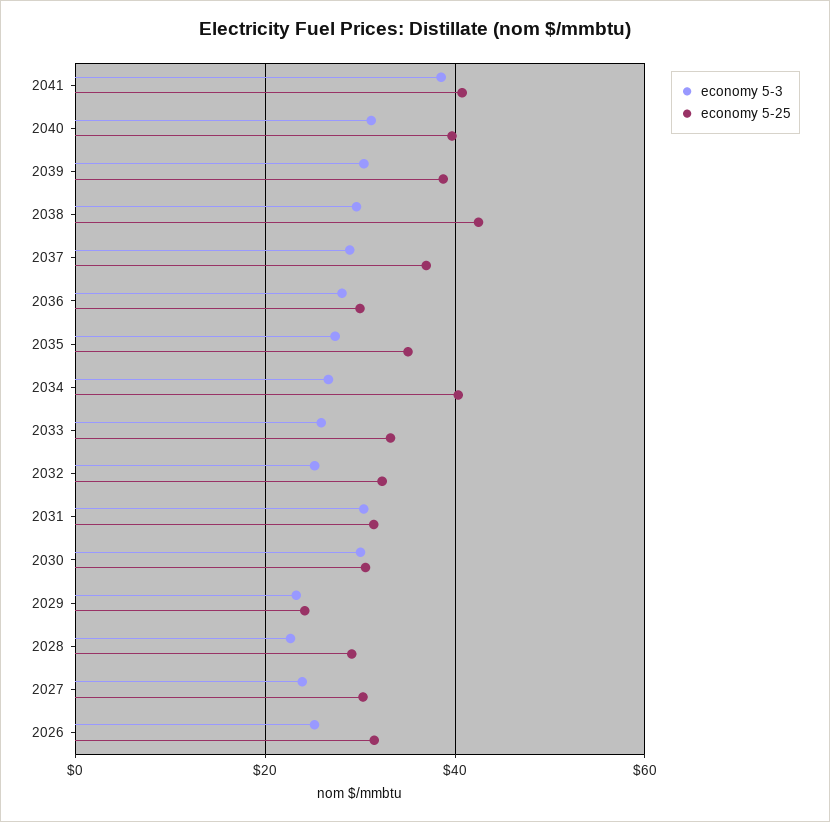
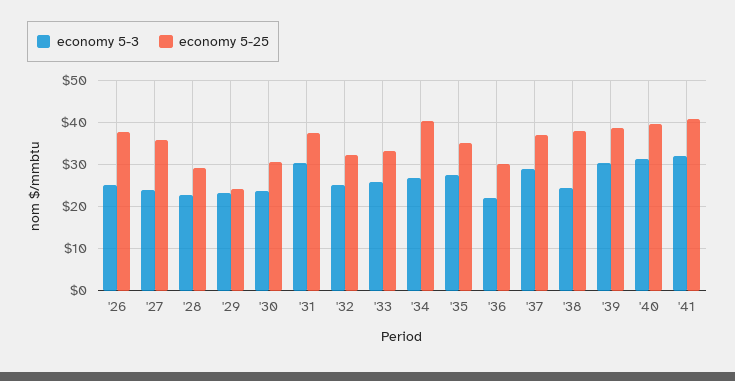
economy 5-3, 2041: 38 -> 32
economy 5-3, 2038: 30 -> 24
economy 5-25, 2038: 42 -> 38
economy 5-3, 2036: 28 -> 22
economy 5-25, 2031: 32 -> 38
economy 5-3, 2030: 30 -> 24
economy 5-25, 2027: 30 -> 36
economy 5-25, 2026: 32 -> 38

